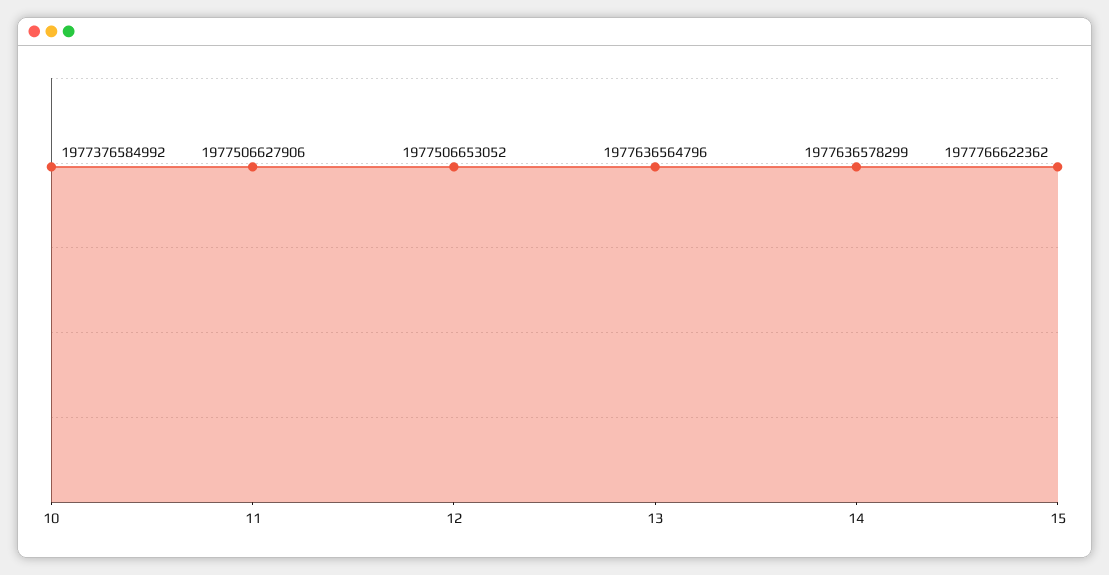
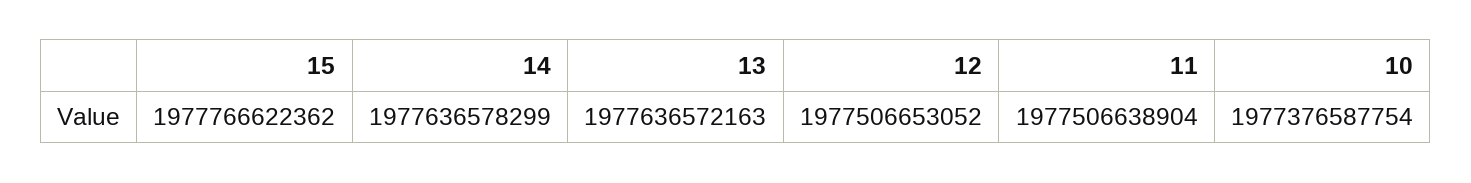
10: 1977376584992 -> 1977376587754
11: 1977506627906 -> 1977506638904
13: 1977636564796 -> 1977636572163

